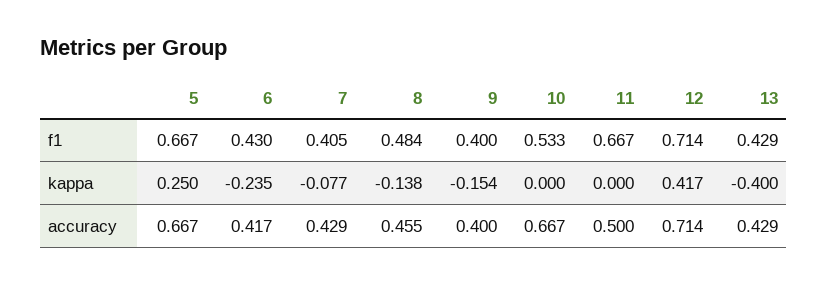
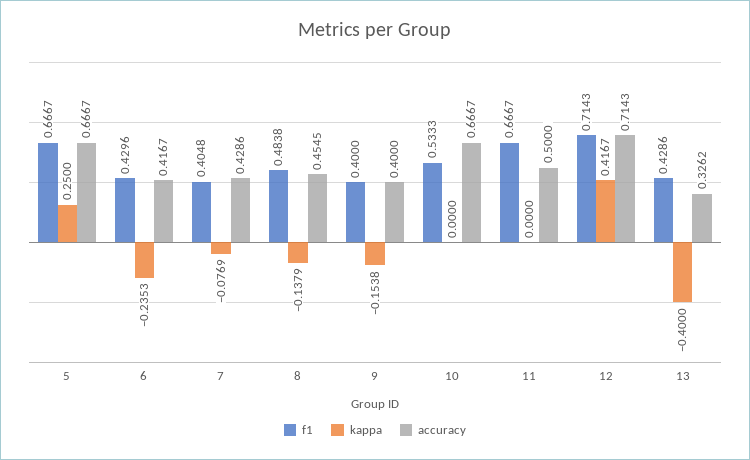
accuracy, 13: 0.429 -> 0.3262

